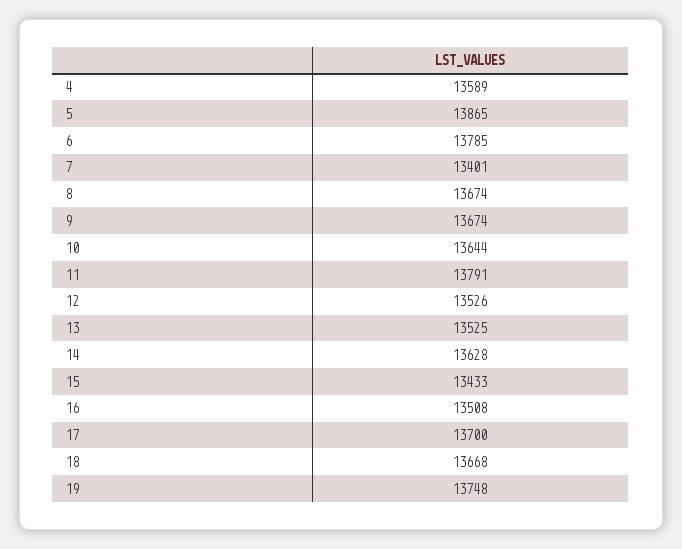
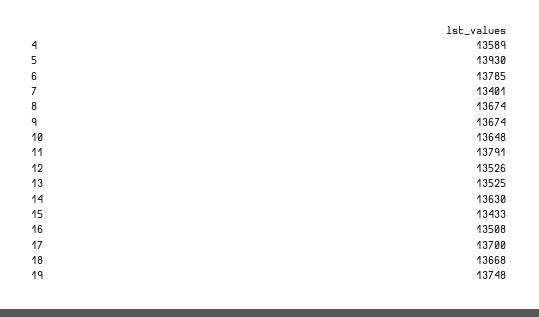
5: 13865 -> 13930
10: 13644 -> 13648
14: 13628 -> 13630

